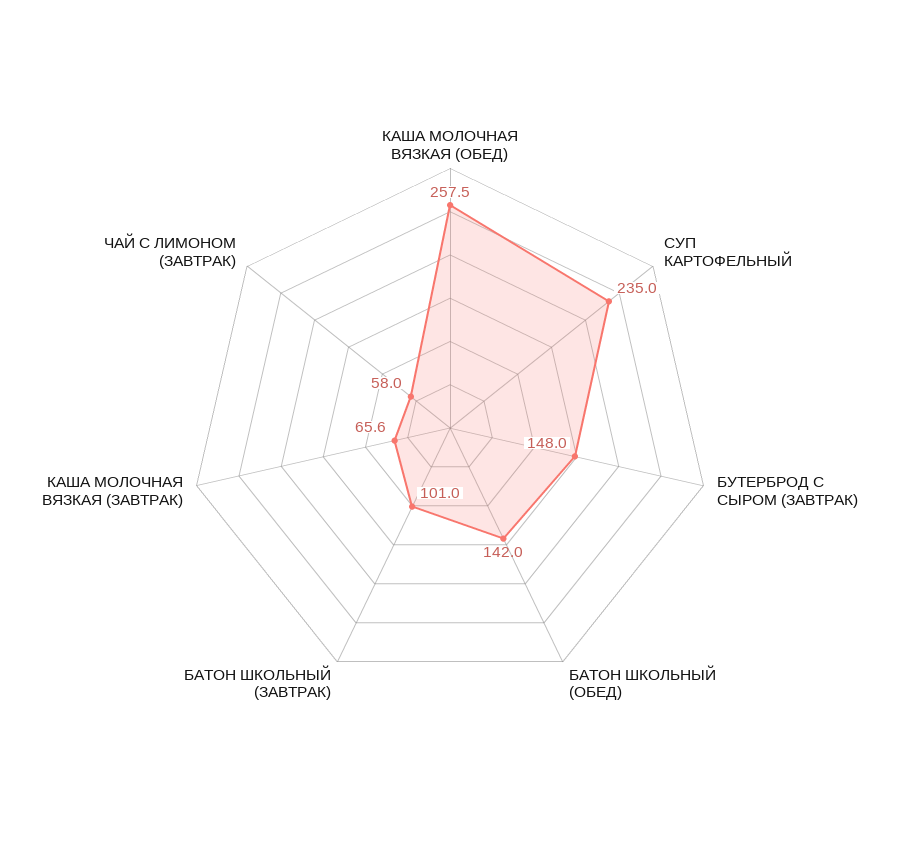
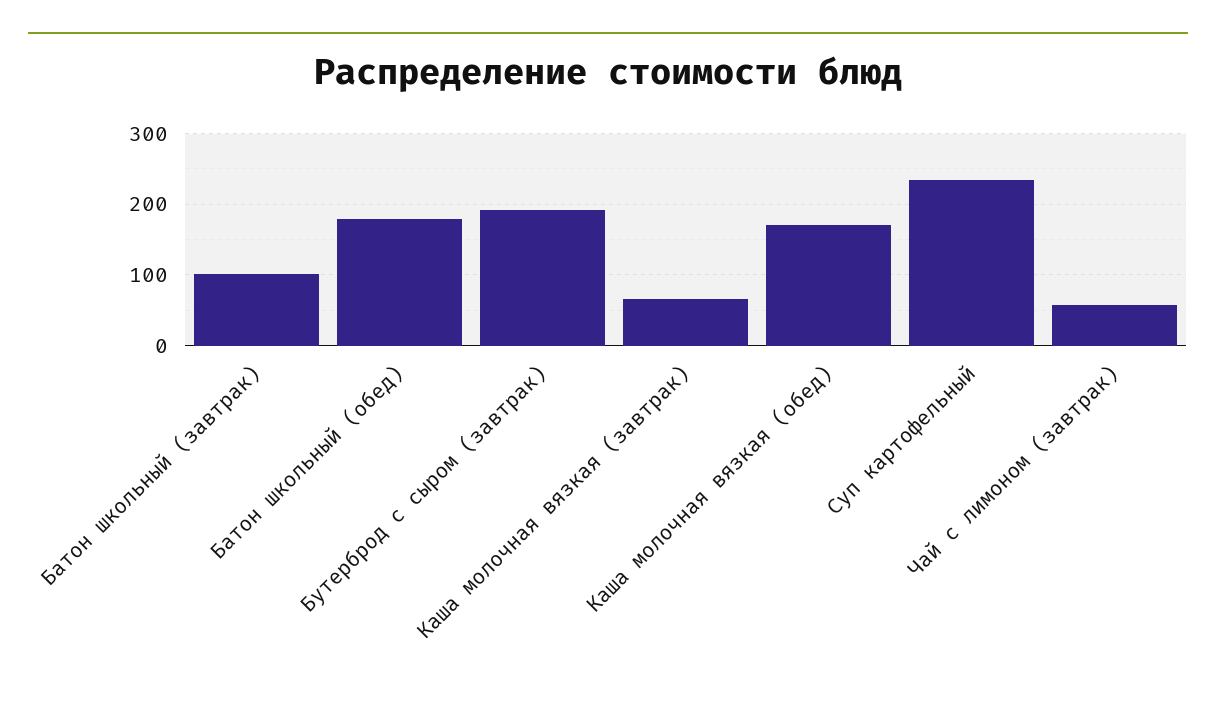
КАША МОЛОЧНАЯ ВЯЗКАЯ (ОБЕД): 257.5 -> 170
БУТЕРБРОД С СЫРОМ (ЗАВТРАК): 148 -> 190
БАТОН ШКОЛЬНЫЙ (ОБЕД): 142 -> 180

